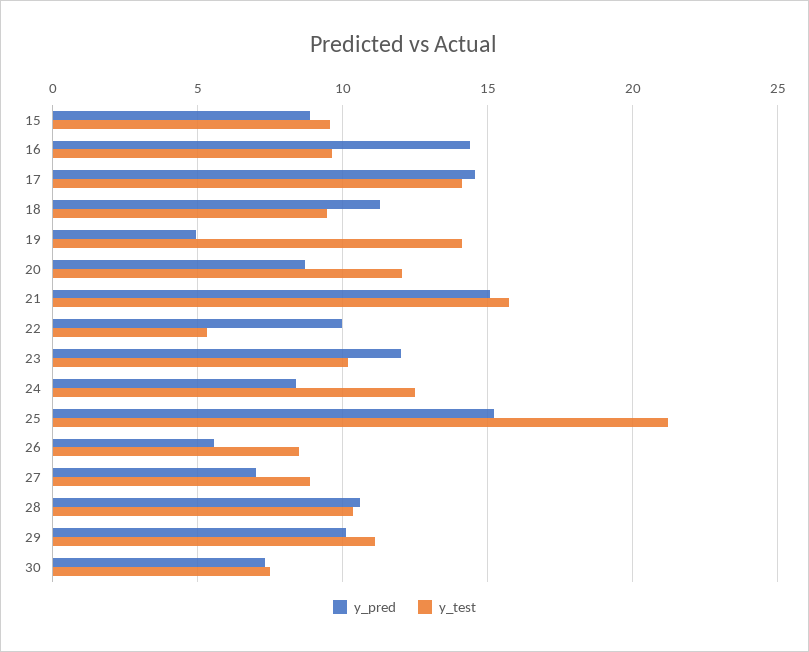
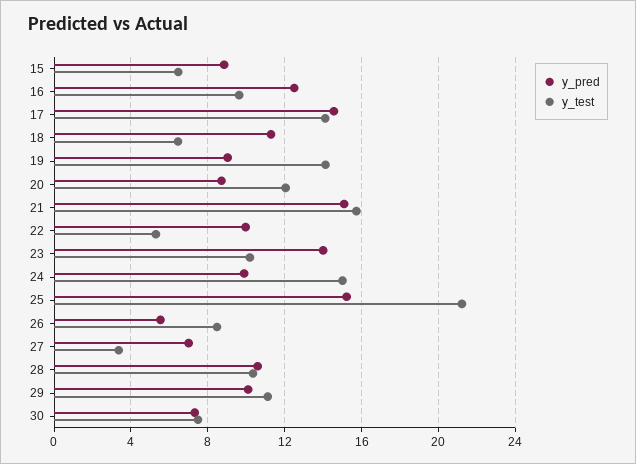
y_test, 15: 9.5 -> 6.5
y_pred, 16: 14.5 -> 12.5
y_test, 18: 9.5 -> 6.5
y_pred, 19: 5 -> 9
y_pred, 23: 12 -> 14
y_pred, 24: 8.5 -> 10
y_test, 24: 12.5 -> 15
y_test, 27: 9 -> 3.5

